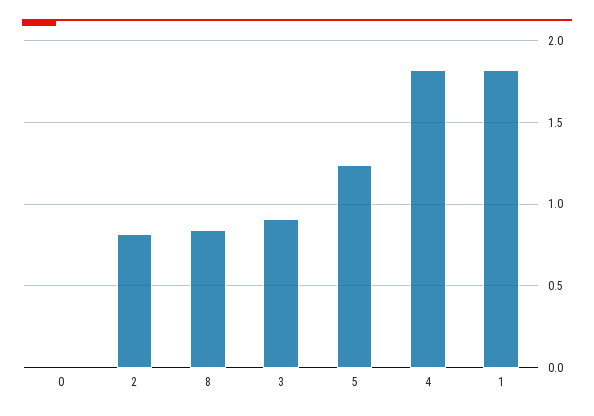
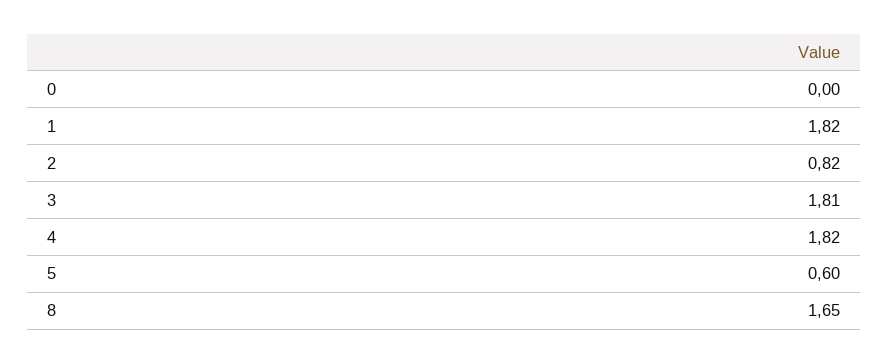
8: 0.85 -> 1.65
3: 0.9 -> 1.81
5: 1.25 -> 0.6

